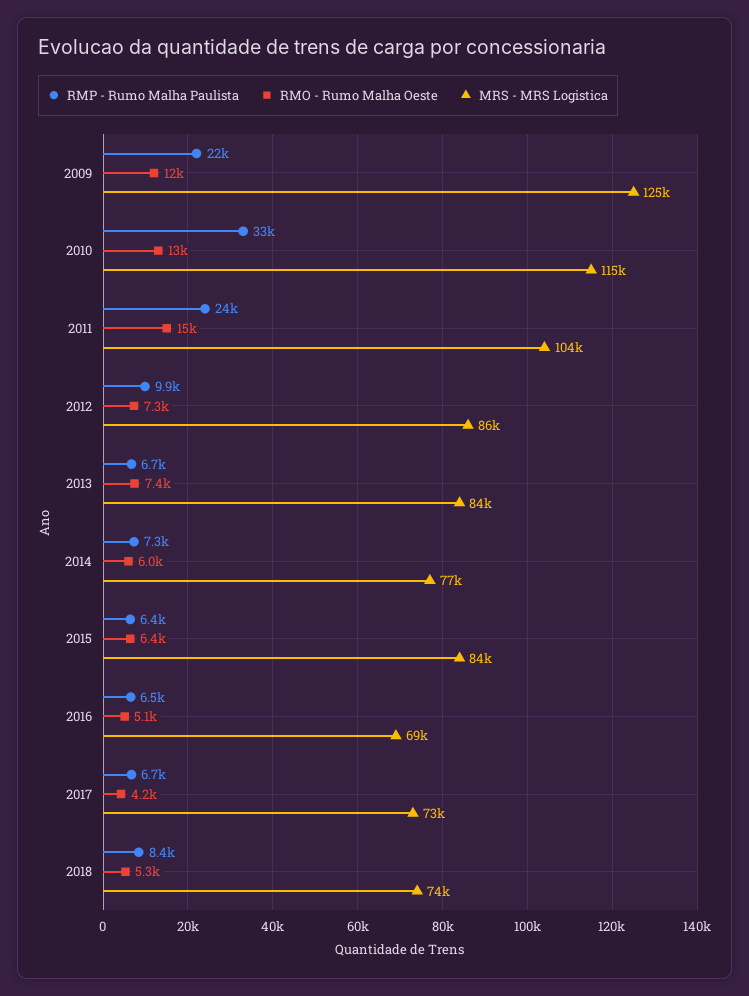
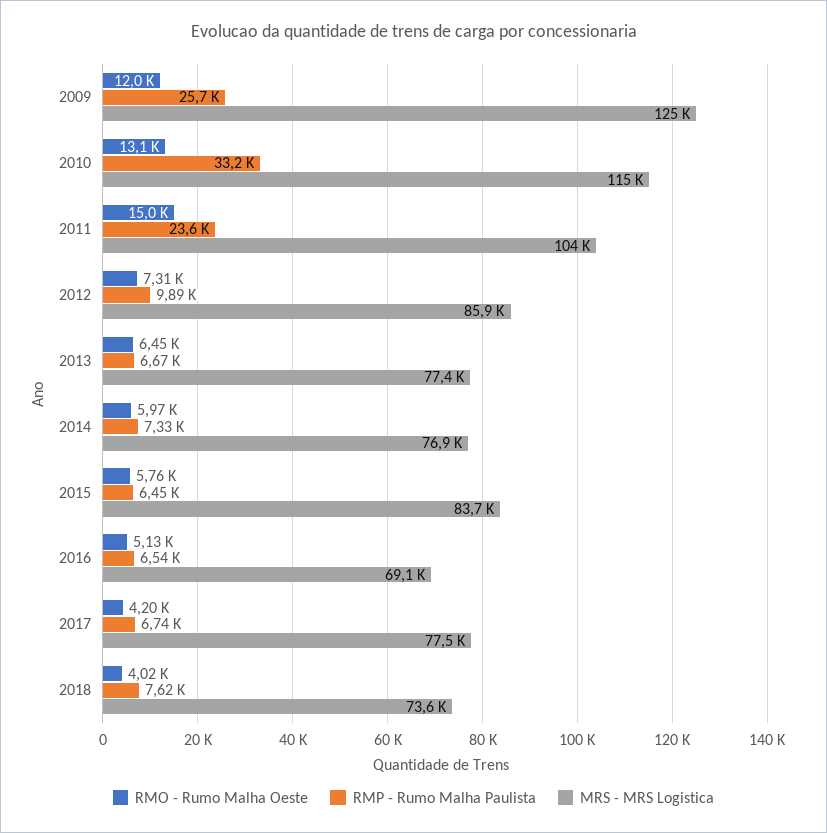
RMP - Rumo Malha Paulista, 2009: 22000 -> 25700
RMO - Rumo Malha Oeste, 2013: 7400 -> 6450
MRS - MRS Logistica, 2013: 84000 -> 77400
RMO - Rumo Malha Oeste, 2015: 6400 -> 5760
MRS - MRS Logistica, 2017: 73000 -> 77500
RMP - Rumo Malha Paulista, 2018: 8400 -> 7620
RMO - Rumo Malha Oeste, 2018: 5300 -> 4020

